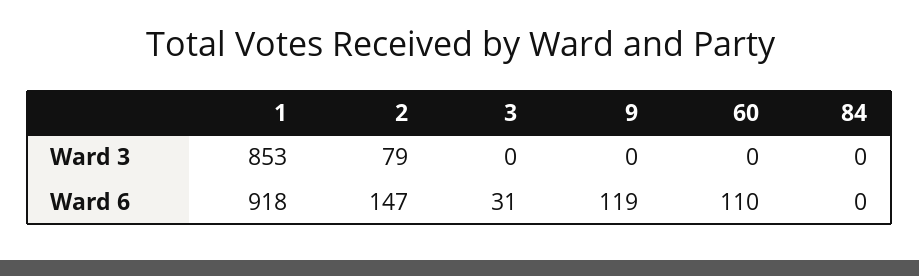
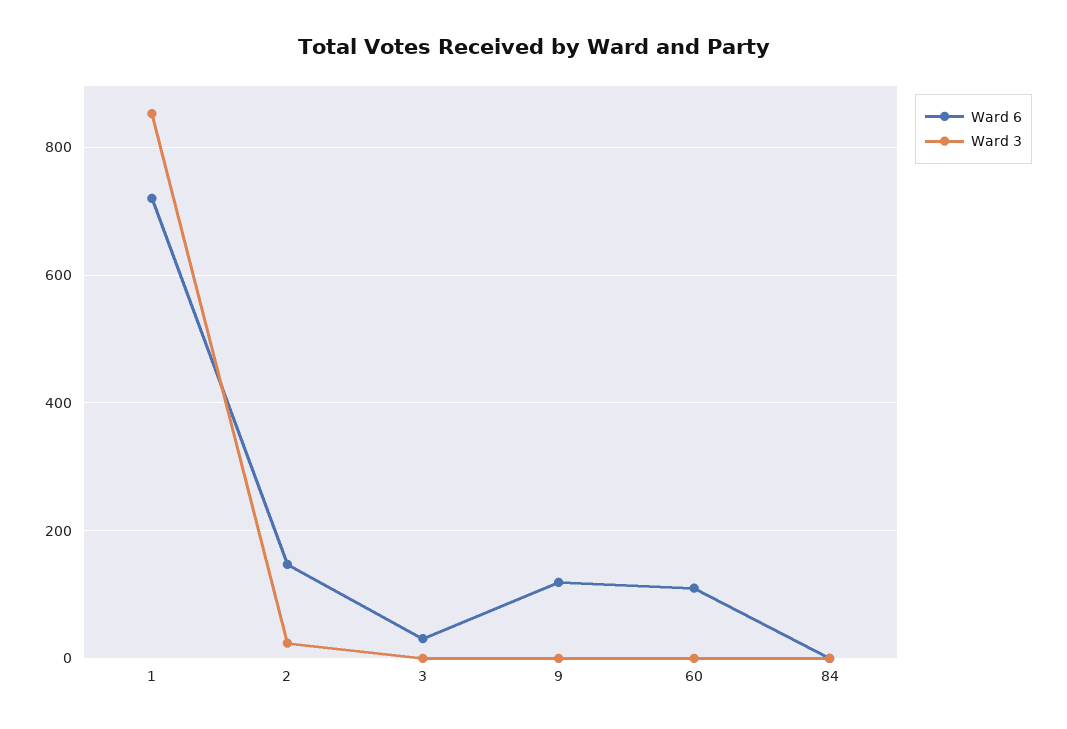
Ward 3, 2: 79 -> 20
Ward 6, 1: 918 -> 720

